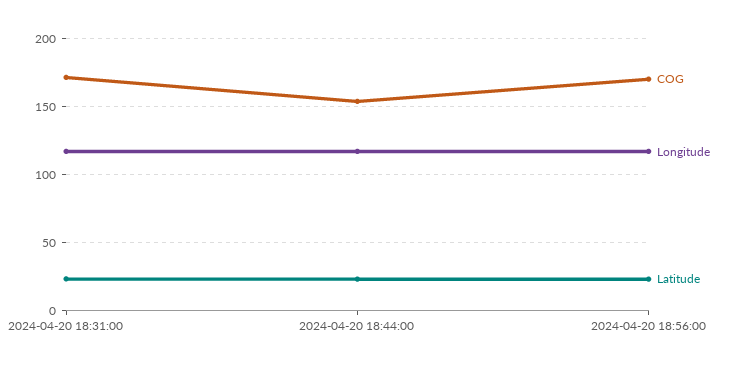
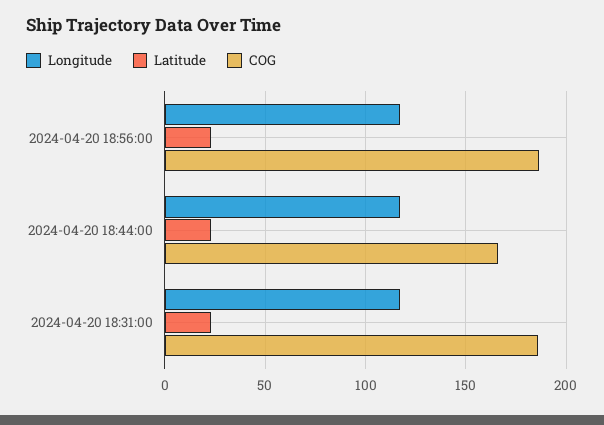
COG, 2024-04-20 18:31:00: 170 -> 185
COG, 2024-04-20 18:44:00: 155 -> 165
COG, 2024-04-20 18:56:00: 170 -> 185

